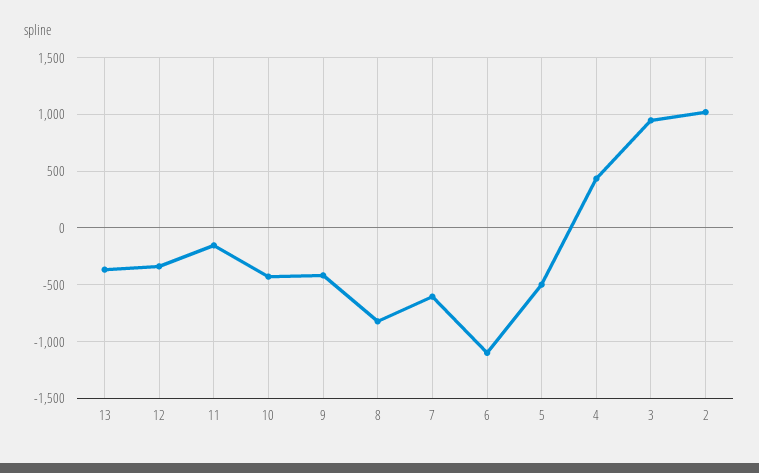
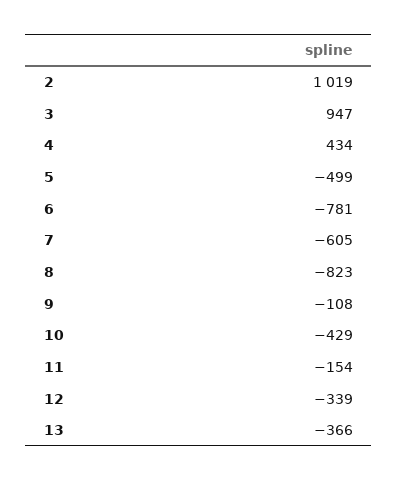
9: -400 -> -108
6: -1100 -> -781

